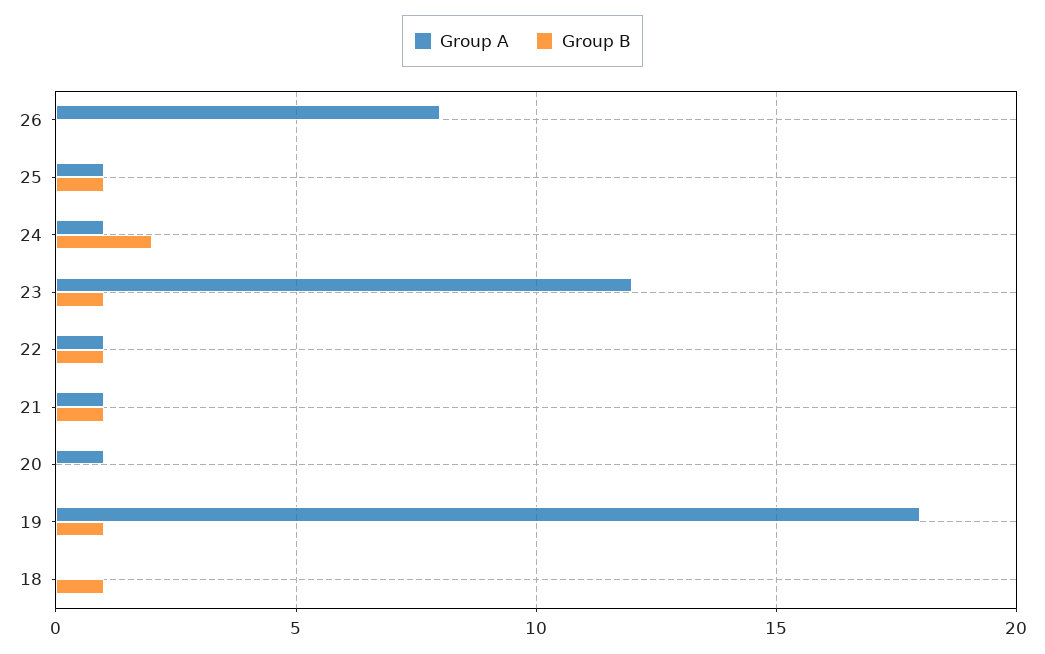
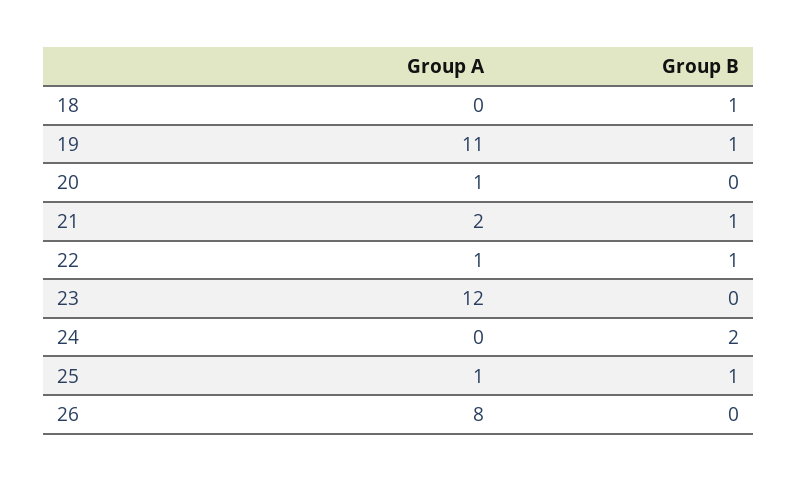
Group A, 24: 1 -> 0
Group B, 23: 1 -> 0
Group A, 21: 1 -> 2
Group A, 19: 18 -> 11

